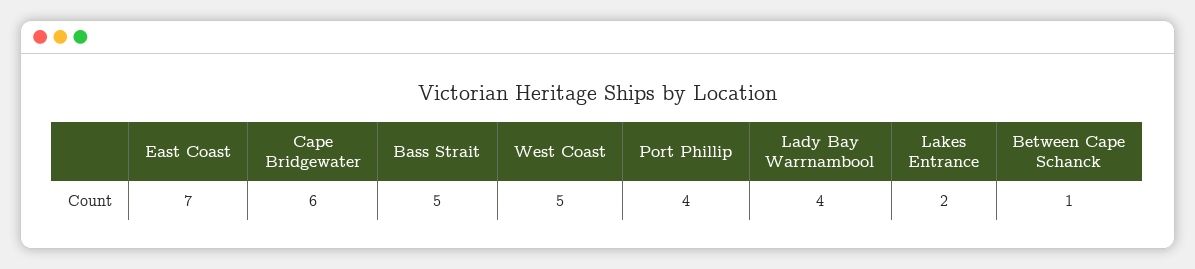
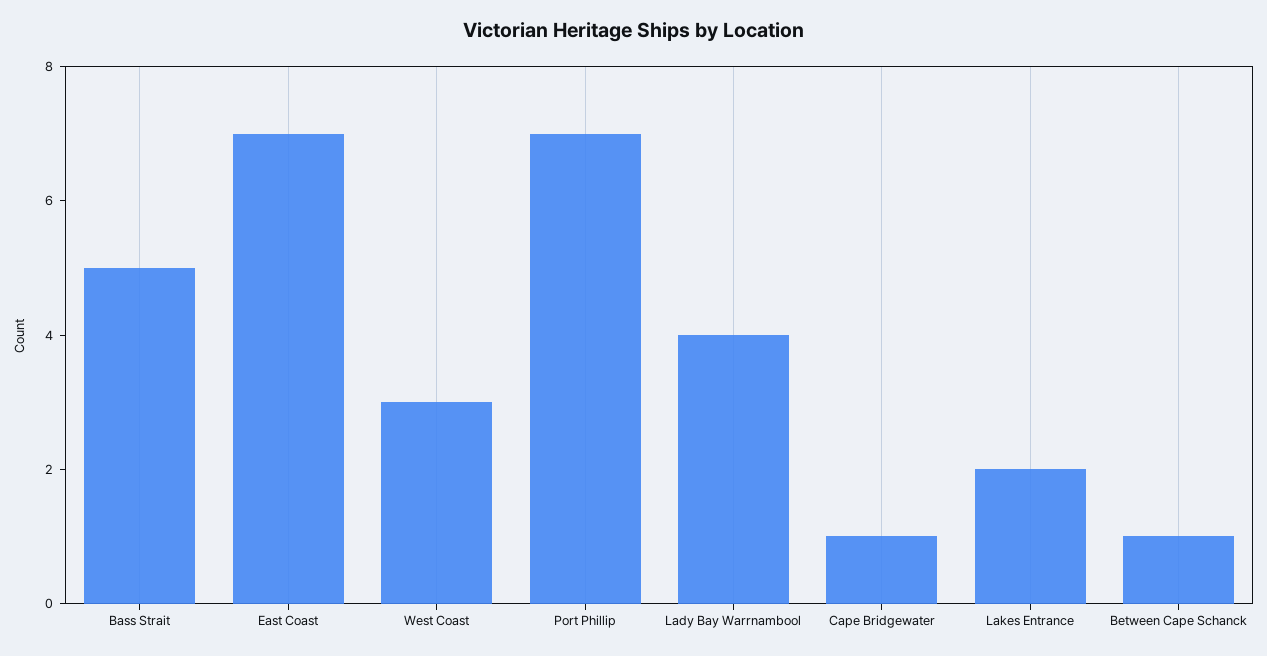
Cape Bridgewater: 6 -> 1
West Coast: 5 -> 3
Port Phillip: 4 -> 7

